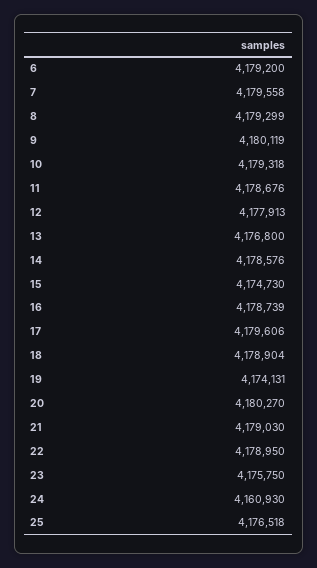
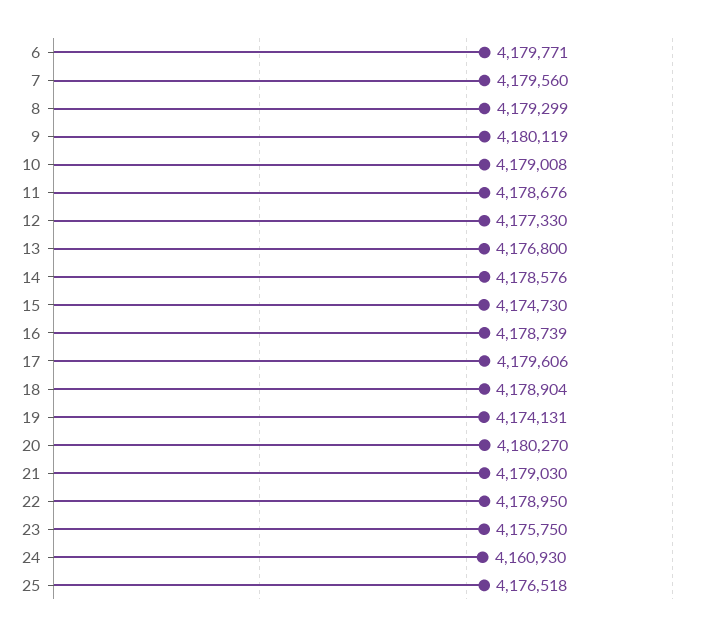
6: 4179200 -> 4179771
7: 4179558 -> 4179560
10: 4179318 -> 4179008
12: 4177913 -> 4177330

